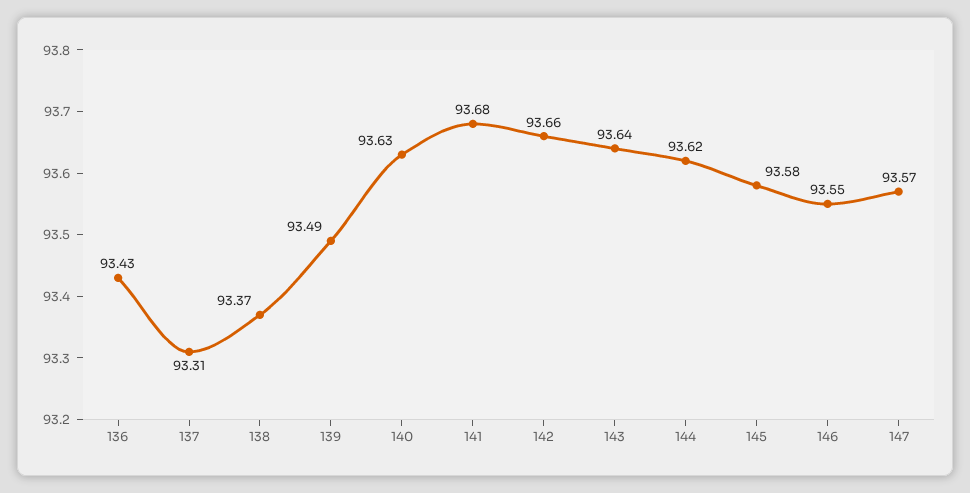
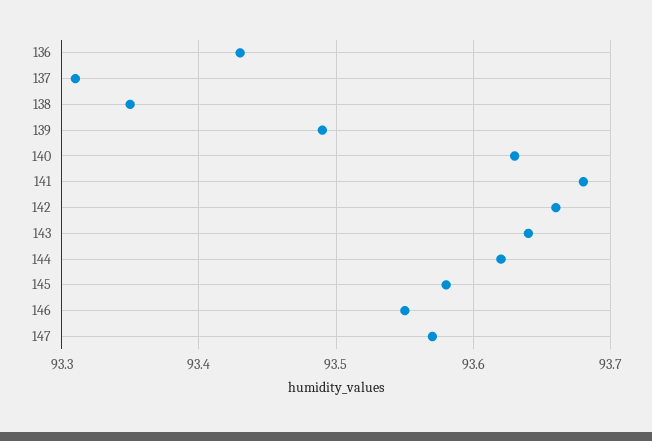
138: 93.37 -> 93.35

